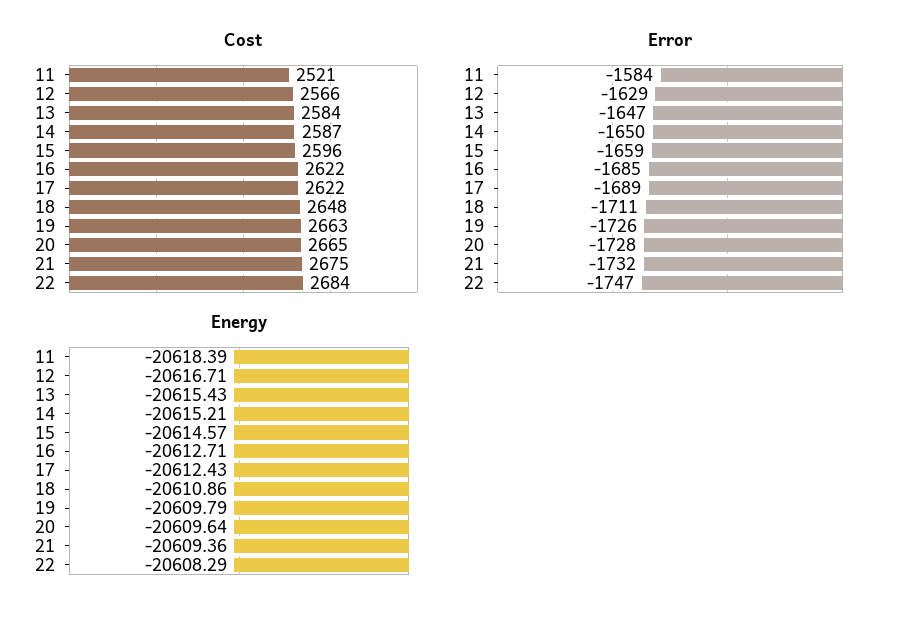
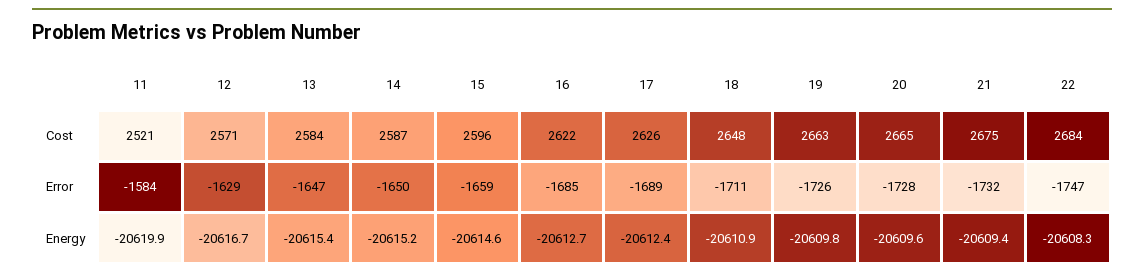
Cost, 12: 2566 -> 2571
Cost, 17: 2622 -> 2626
Energy, 11: -20618.39 -> -20619.9

